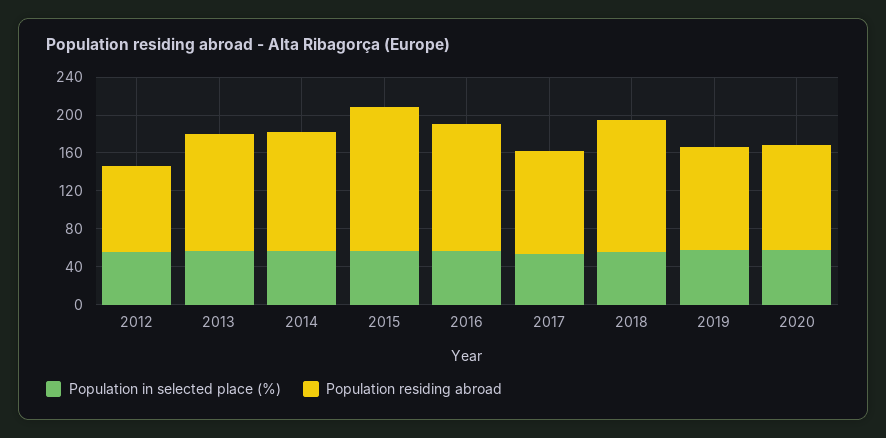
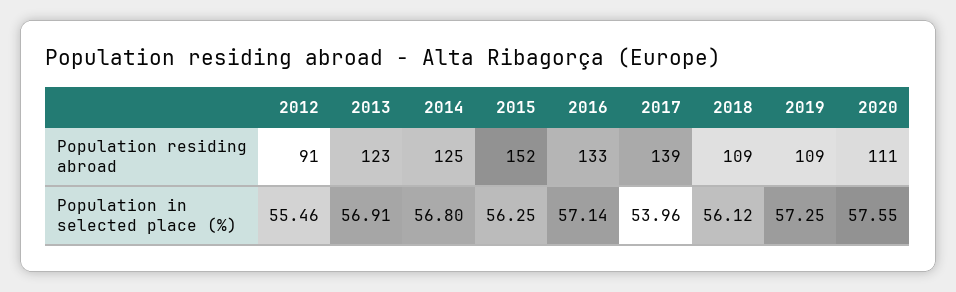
Population residing abroad, 2017: 110 -> 139
Population residing abroad, 2018: 140 -> 109

